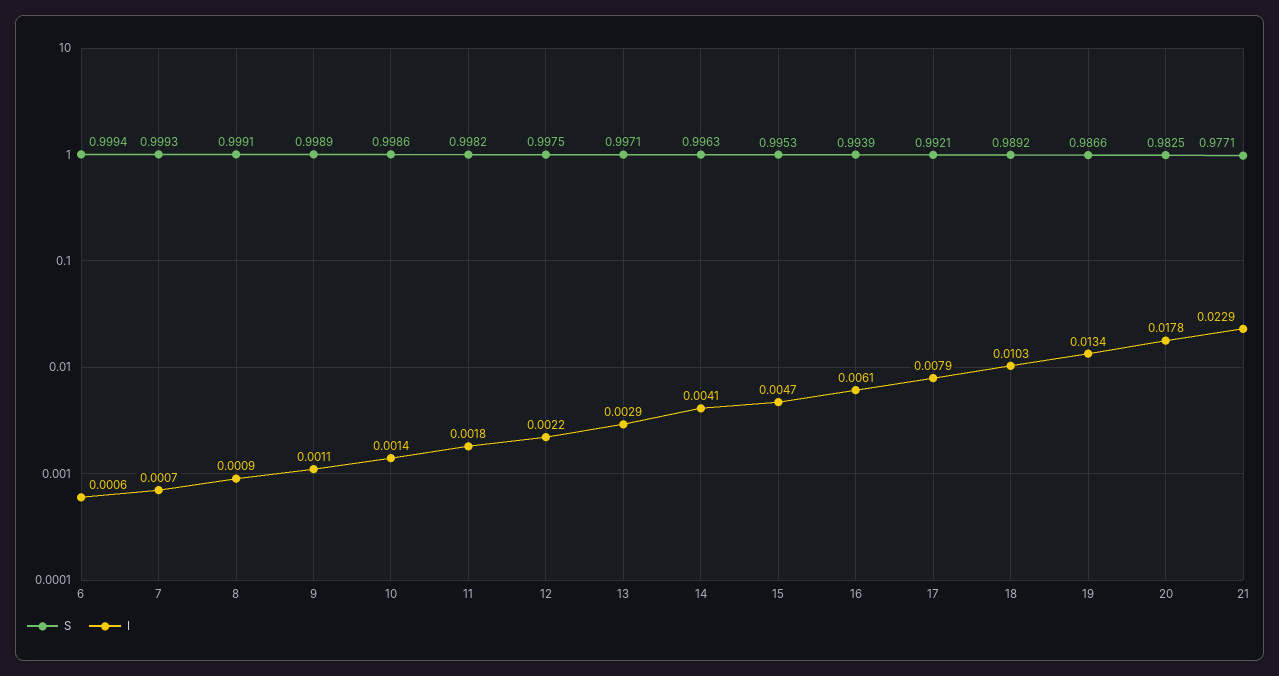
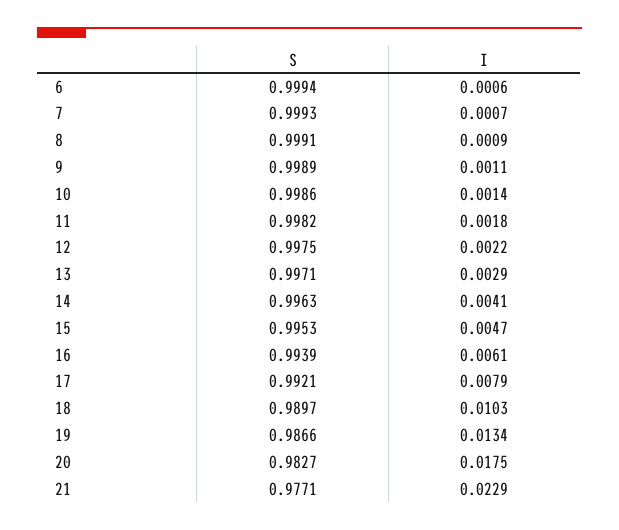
S, 18: 0.9892 -> 0.9897
S, 20: 0.9825 -> 0.9827
I, 20: 0.0178 -> 0.0175

